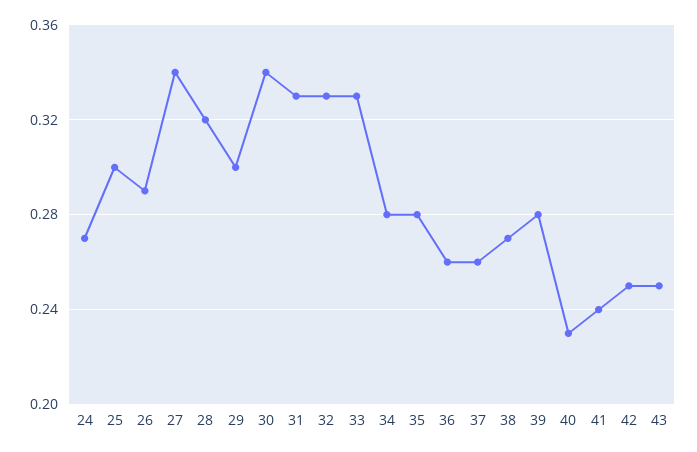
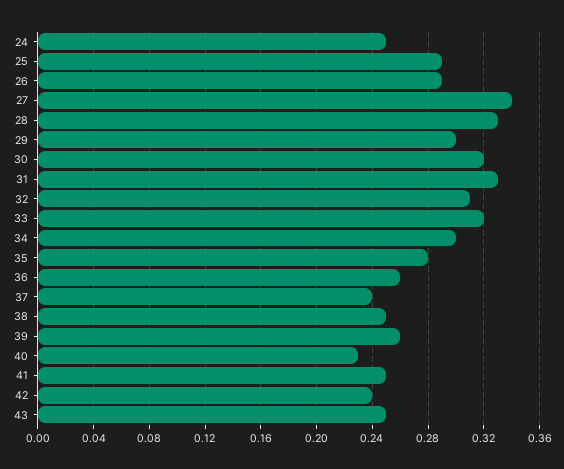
24: 0.27 -> 0.25
25: 0.3 -> 0.29
28: 0.32 -> 0.33
30: 0.34 -> 0.32
32: 0.33 -> 0.31
33: 0.33 -> 0.32
34: 0.28 -> 0.3
37: 0.26 -> 0.24
38: 0.27 -> 0.25
39: 0.28 -> 0.26
41: 0.24 -> 0.25
42: 0.25 -> 0.24

